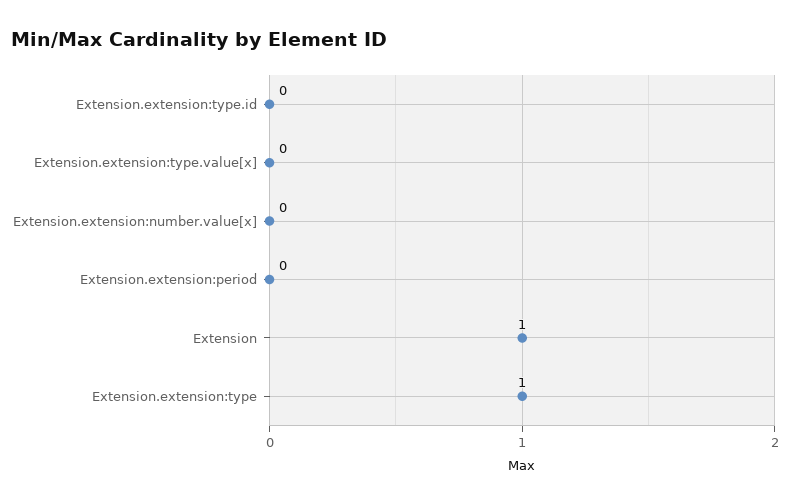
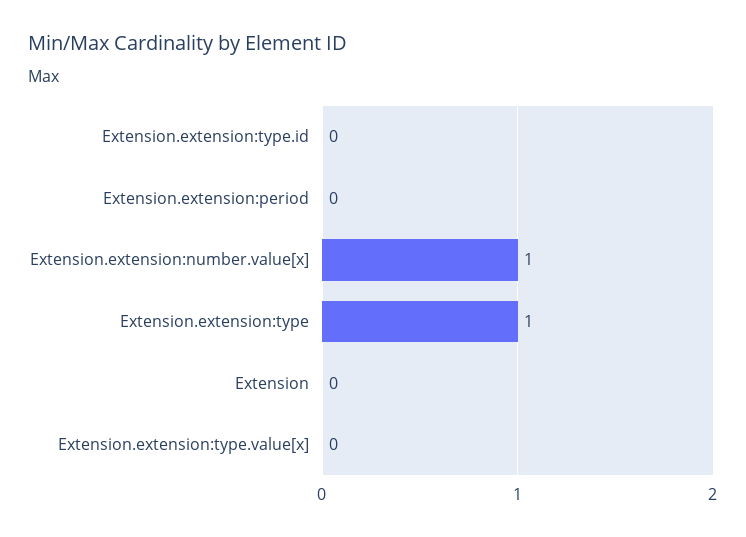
Extension.extension:number.value[x]: 0 -> 1
Extension: 1 -> 0

